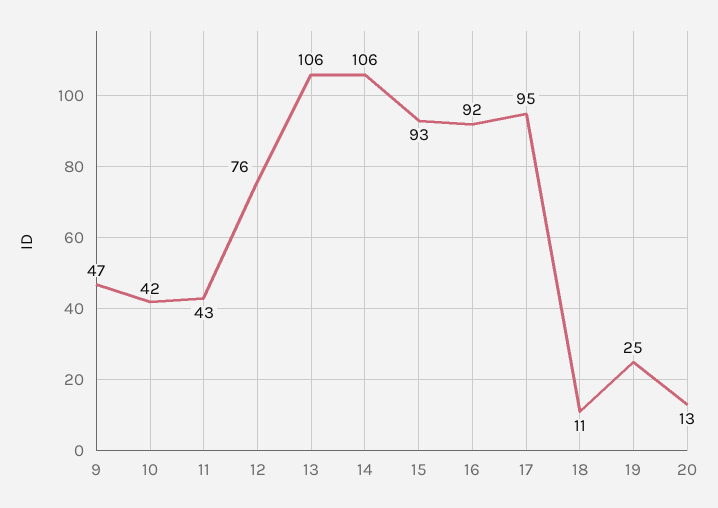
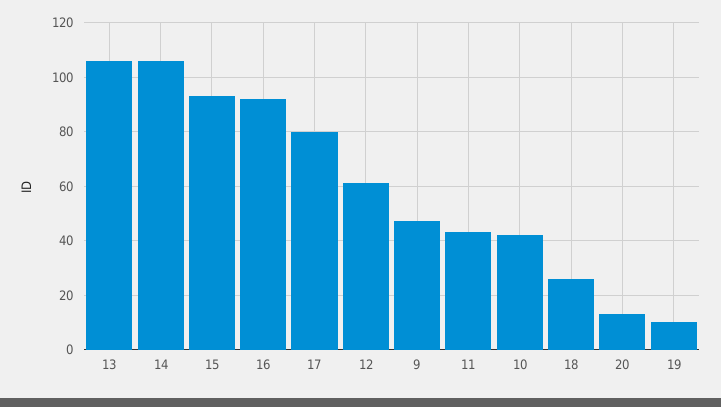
12: 76 -> 60
17: 95 -> 80
18: 11 -> 25
19: 25 -> 10

